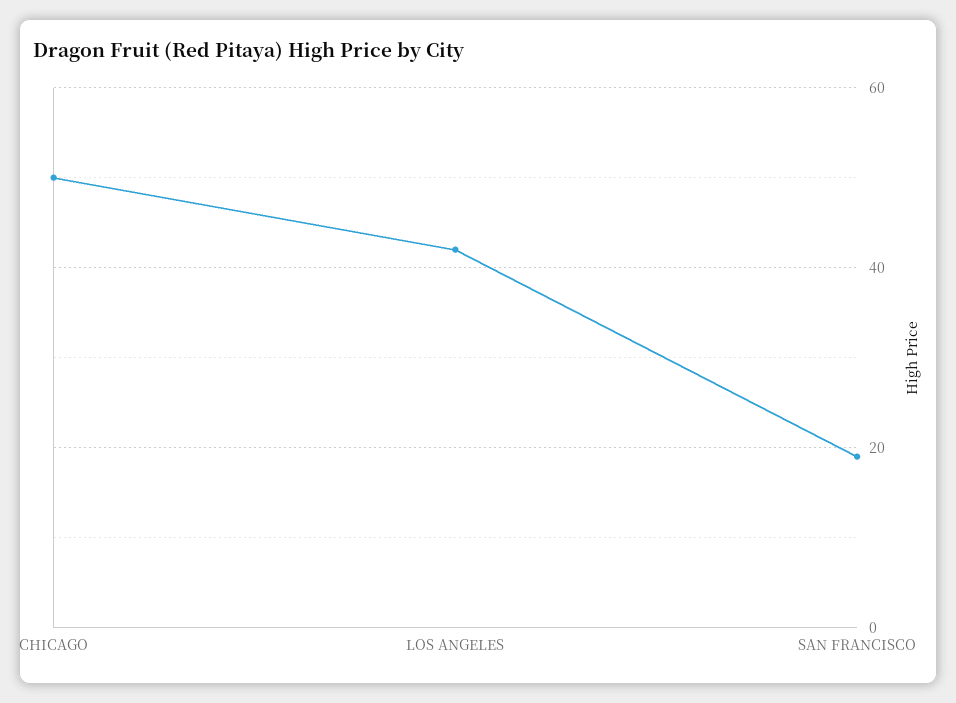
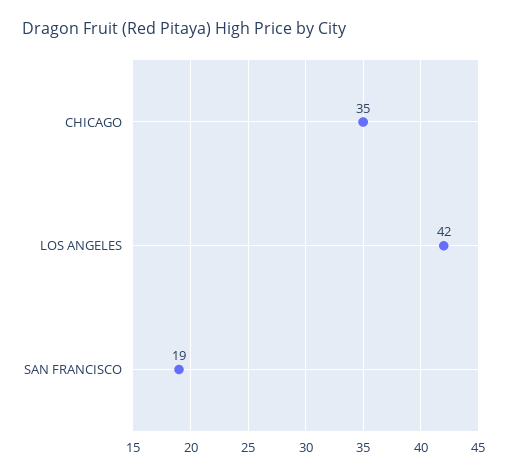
CHICAGO: 50 -> 35

